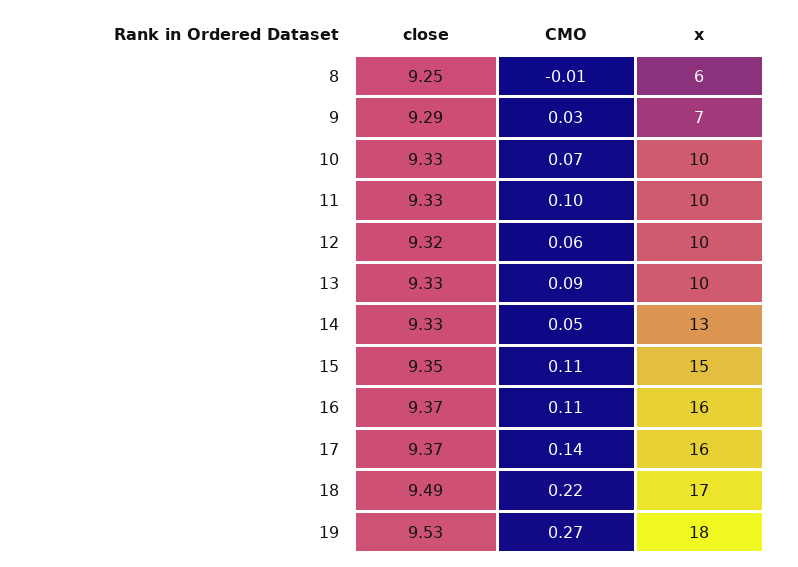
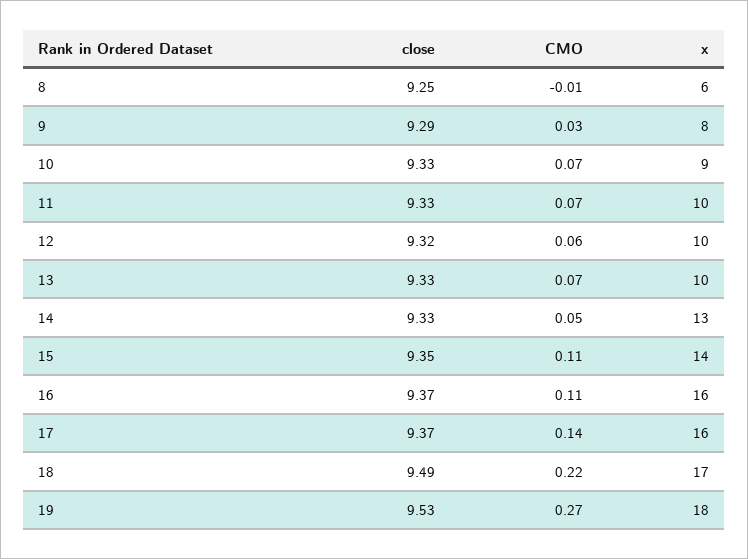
x, 9: 7 -> 8
x, 10: 10 -> 9
CMO, 11: 0.1 -> 0.07
CMO, 13: 0.09 -> 0.07
x, 15: 15 -> 14

